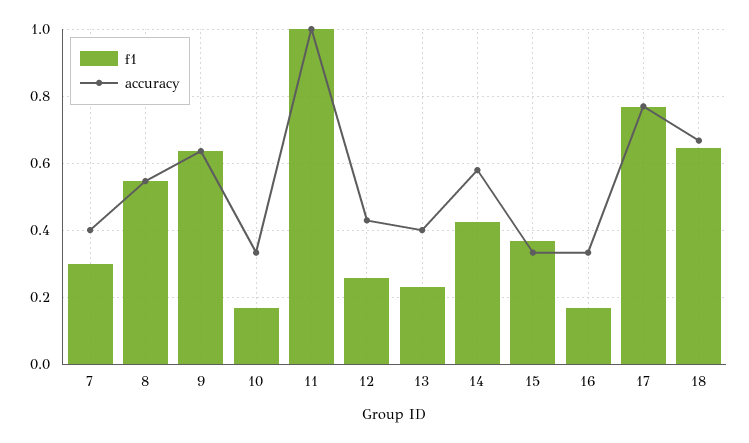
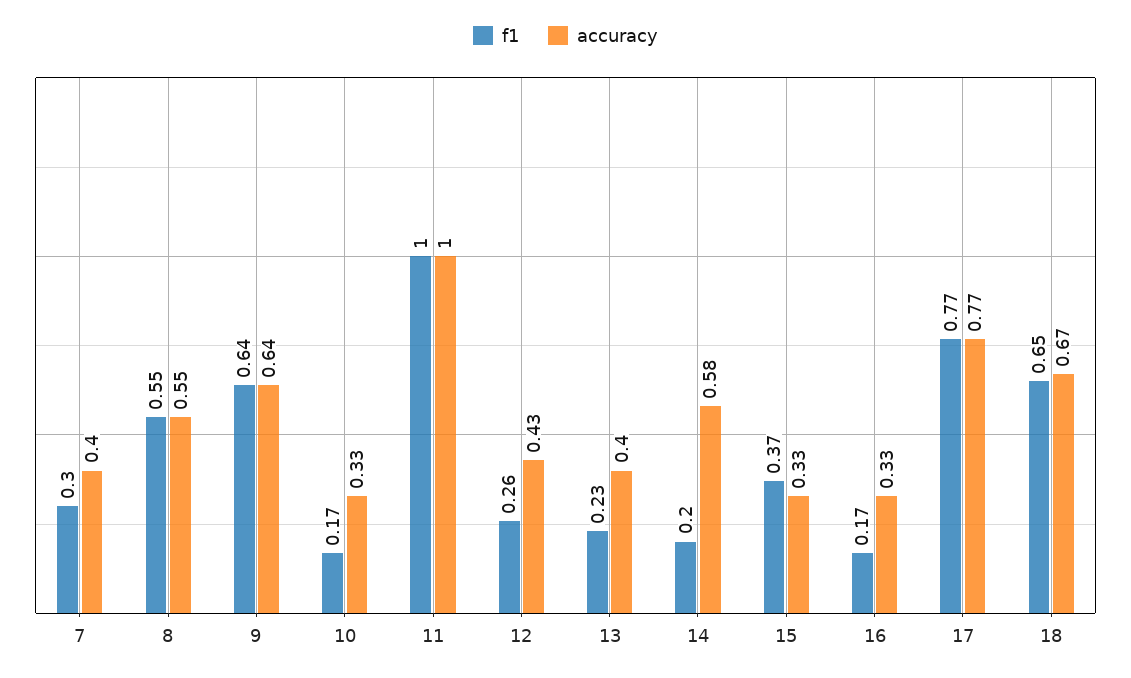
f1, 14: 0.42 -> 0.2

